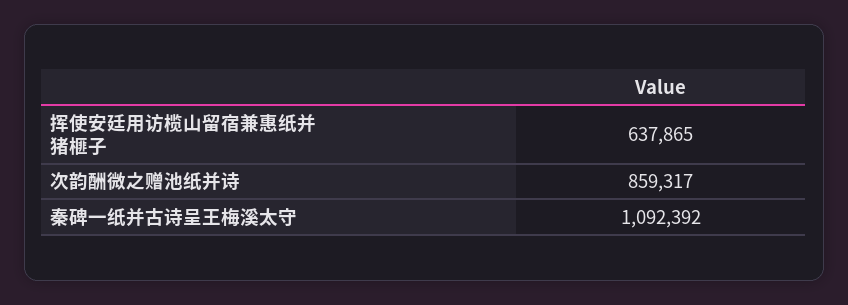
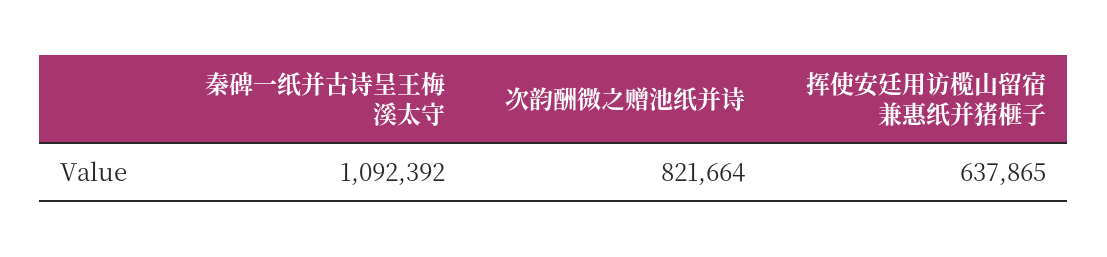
次韵酬微之赠池纸并诗: 859317 -> 821664

